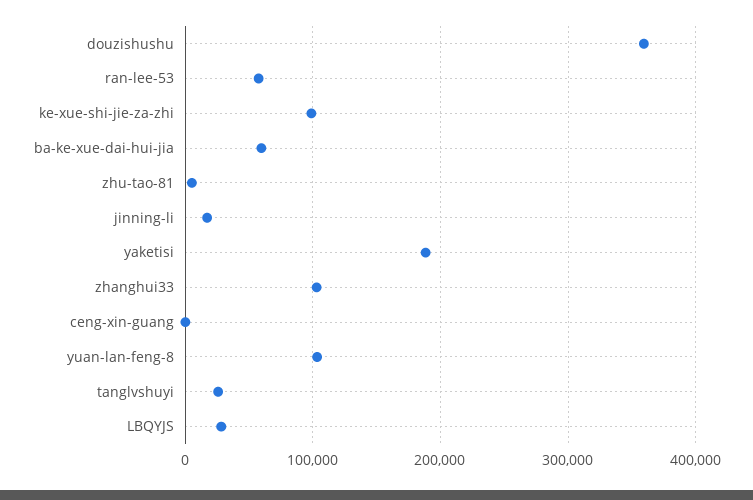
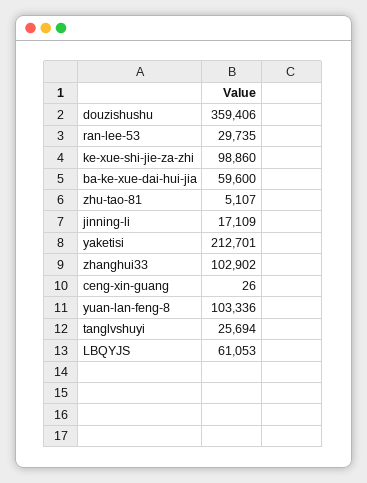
ran-lee-53: 60000 -> 29735
yaketisi: 190000 -> 212701
LBQYJS: 30000 -> 61053

